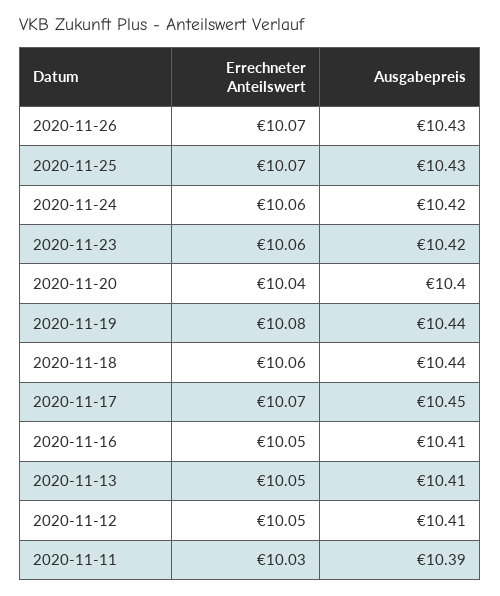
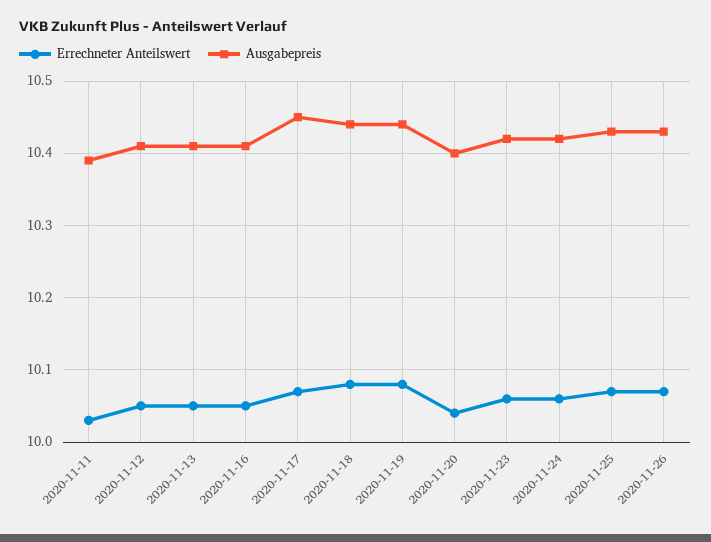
Errechneter Anteilswert, 2020-11-18: 10.06 -> 10.08

